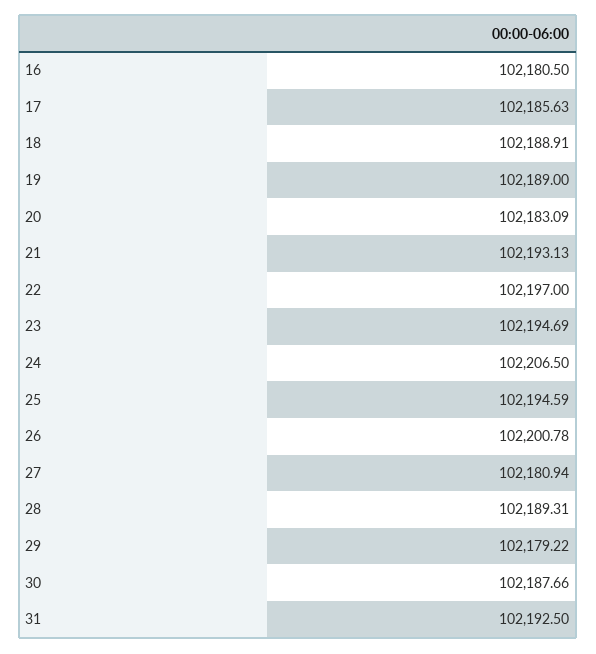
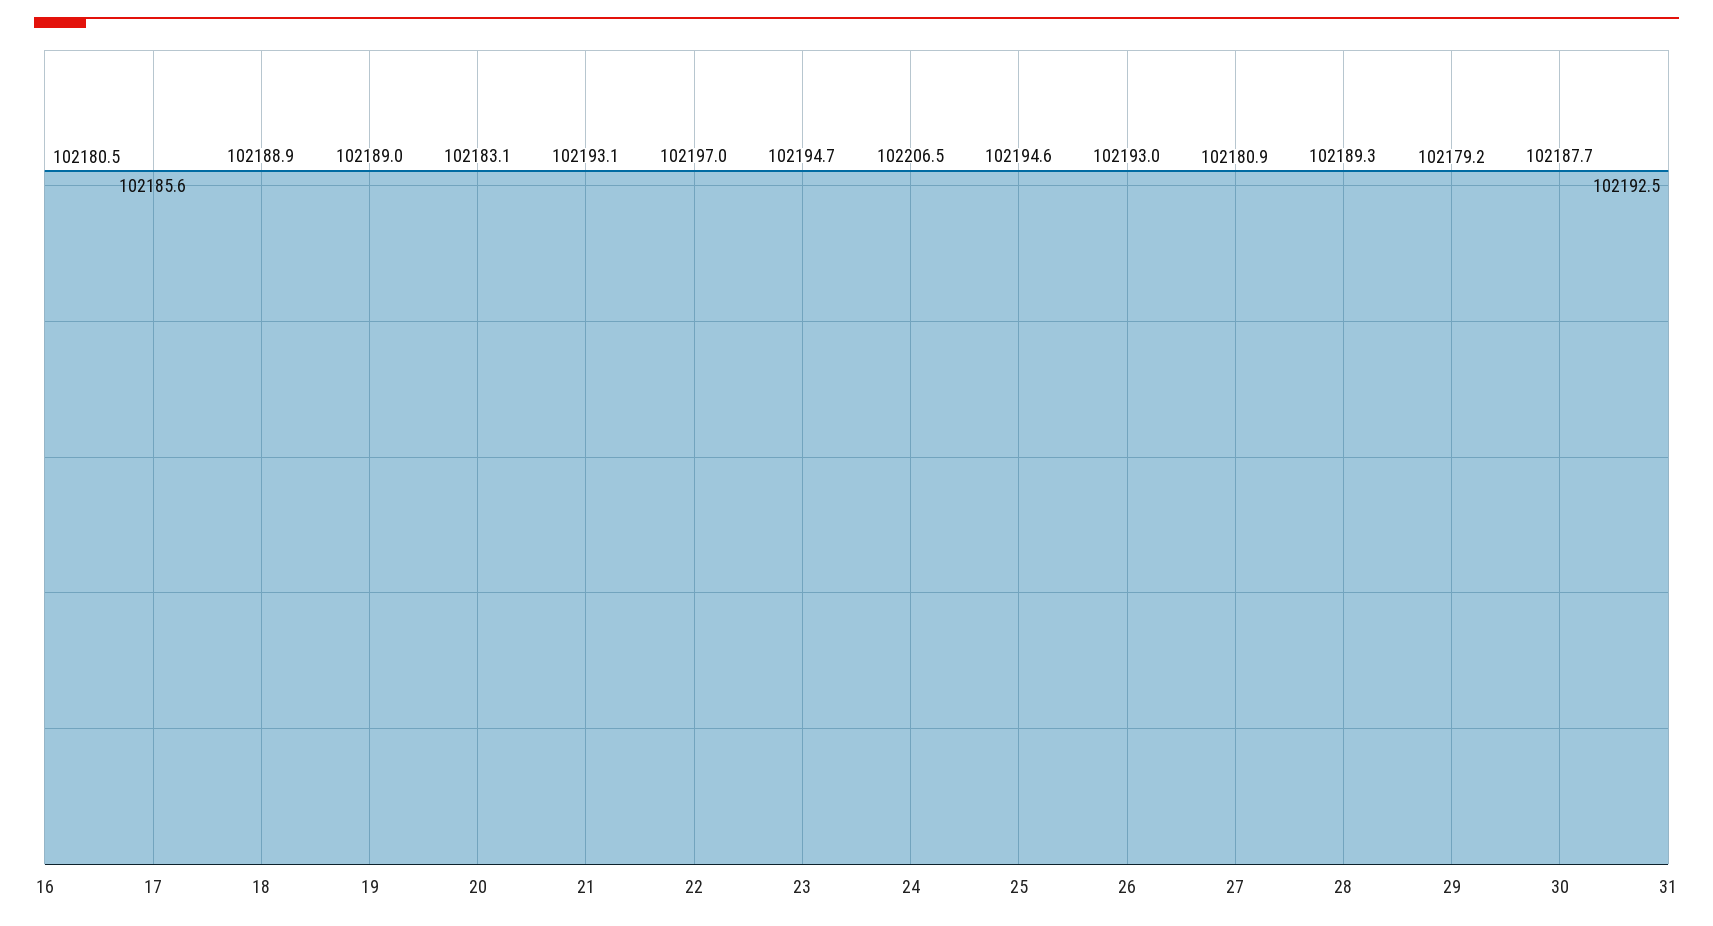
26: 102200.78 -> 102193

